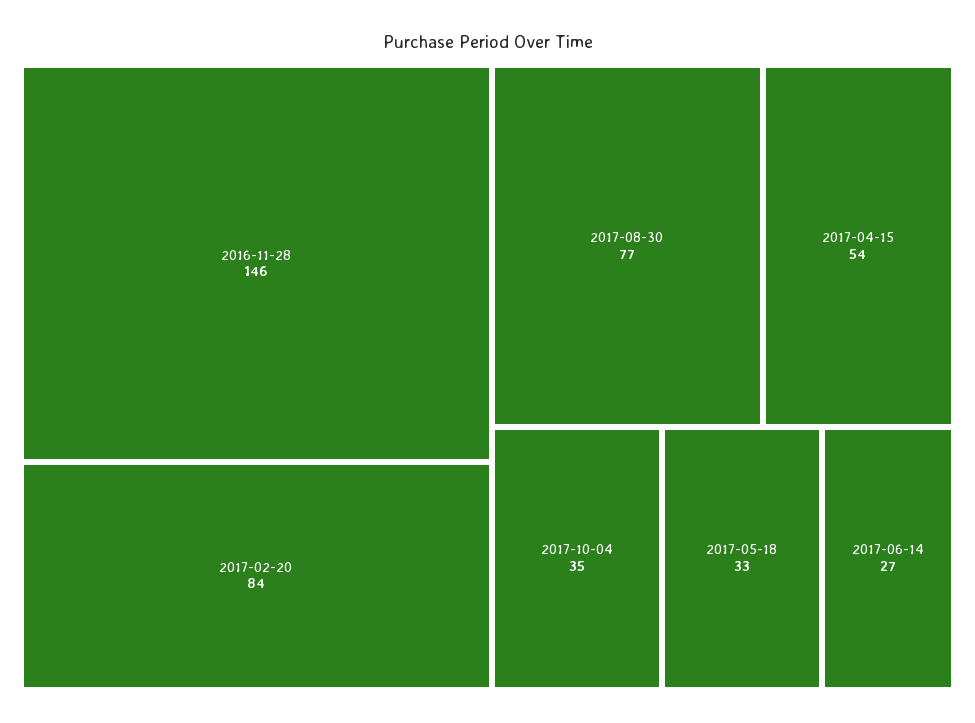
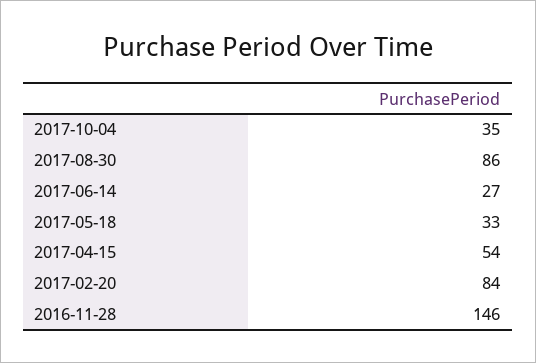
2017-08-30: 77 -> 86

